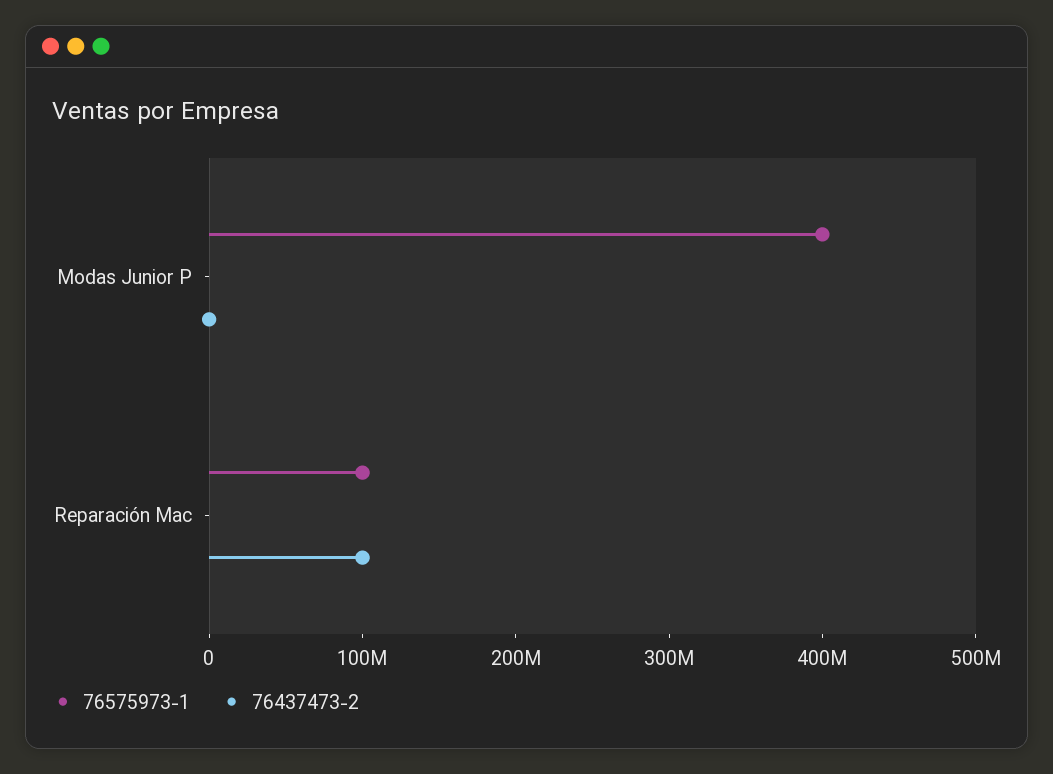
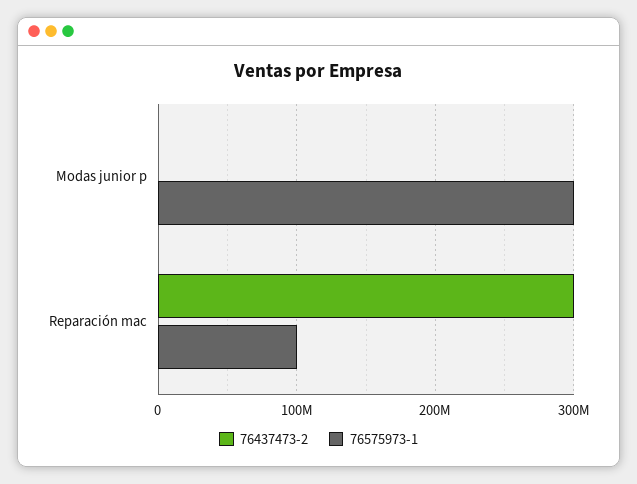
76575973-1, Modas Junior P: 400000000 -> 300000000
76437473-2, Reparación Mac: 100000000 -> 300000000

